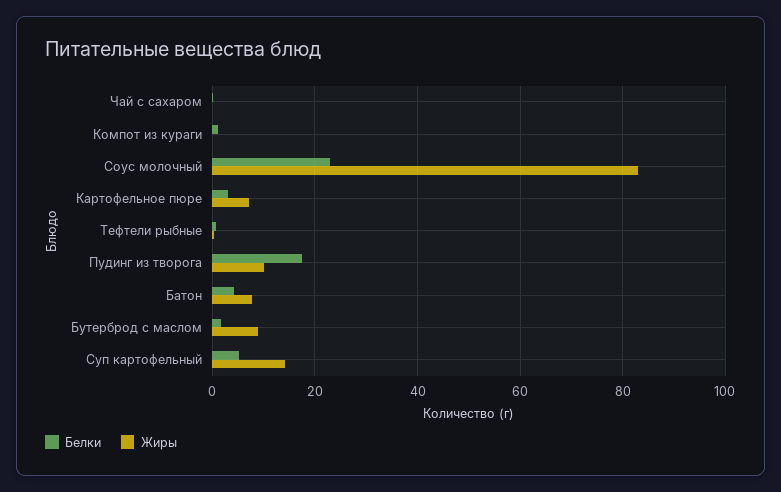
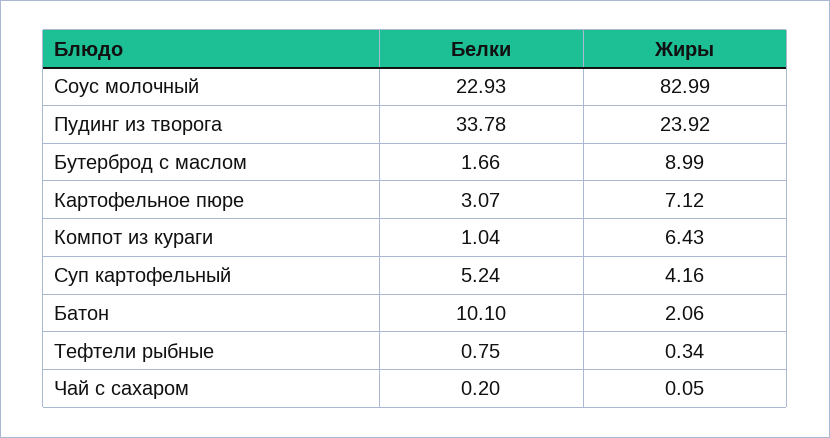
Жиры, Компот из кураги: 0 -> 6.43
Белки, Пудинг из творога: 18 -> 33.78
Жиры, Пудинг из творога: 10 -> 23.92
Белки, Батон: 4 -> 10.1
Жиры, Батон: 8 -> 2.06
Жиры, Суп картофельный: 14 -> 4.16

